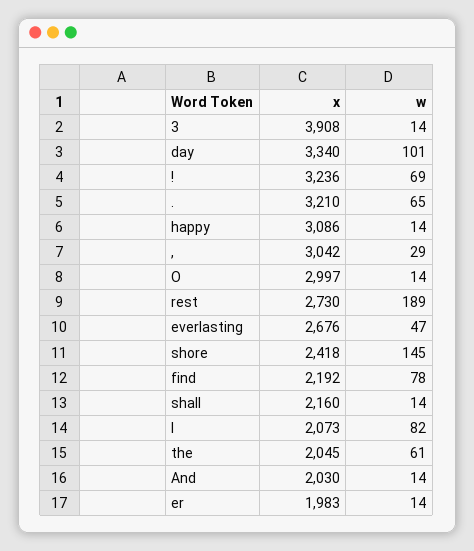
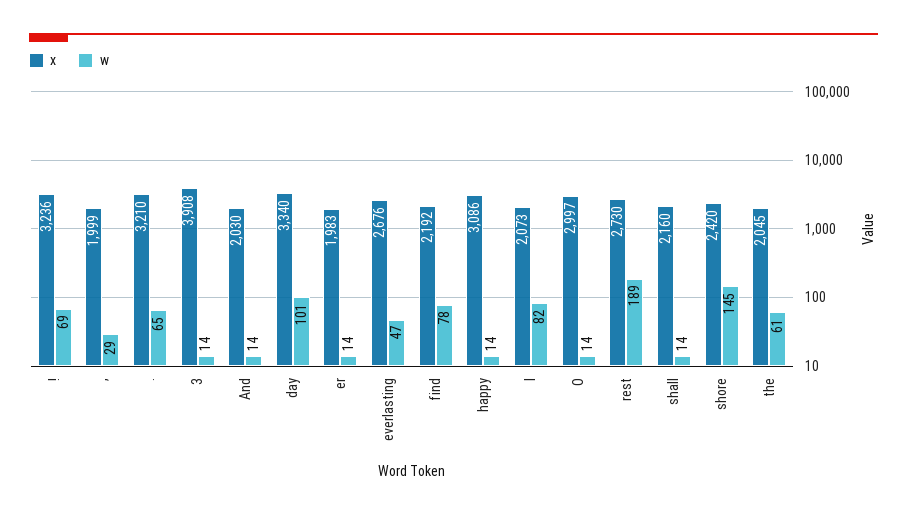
x, ,: 3042 -> 1999
x, shore: 2418 -> 2420

